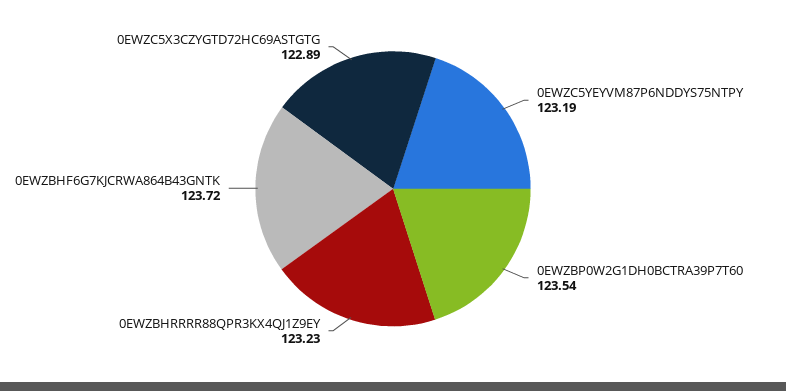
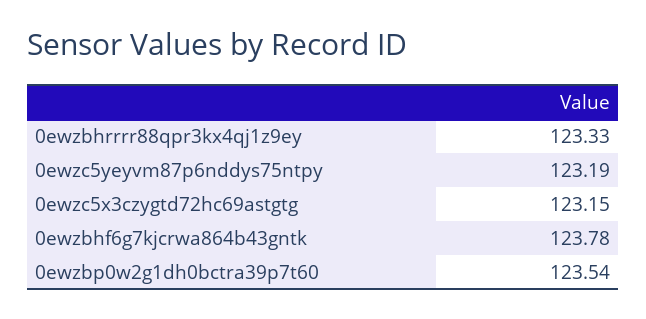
0EWZBHRRRR88QPR3KX4QJ1Z9EY: 123.23 -> 123.33
0EWZBHF6G7KJCRWA864B43GNTK: 123.72 -> 123.78
0EWZC5X3CZYGTD72HC69ASTGTG: 122.89 -> 123.15

